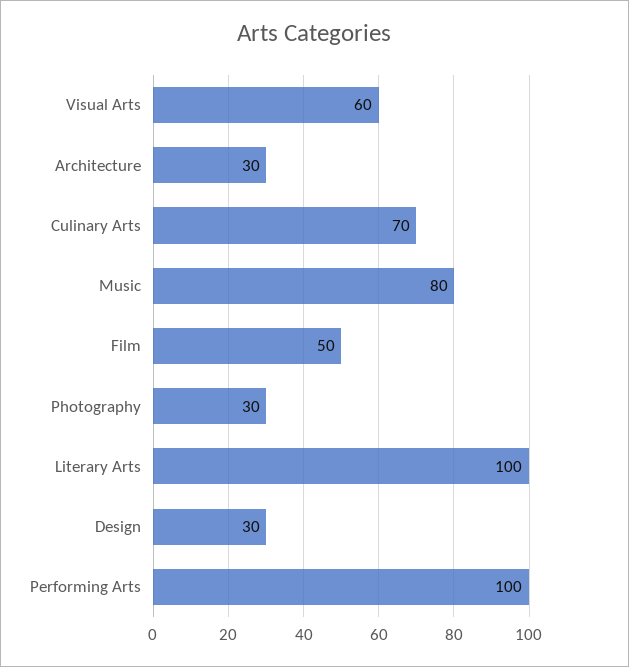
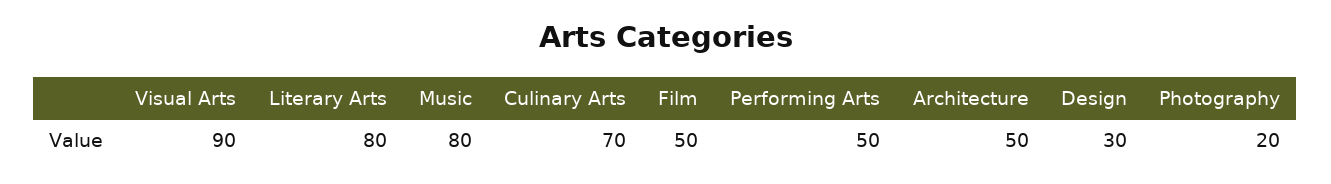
Visual Arts: 60 -> 90
Architecture: 30 -> 50
Photography: 30 -> 20
Literary Arts: 100 -> 80
Performing Arts: 100 -> 50

